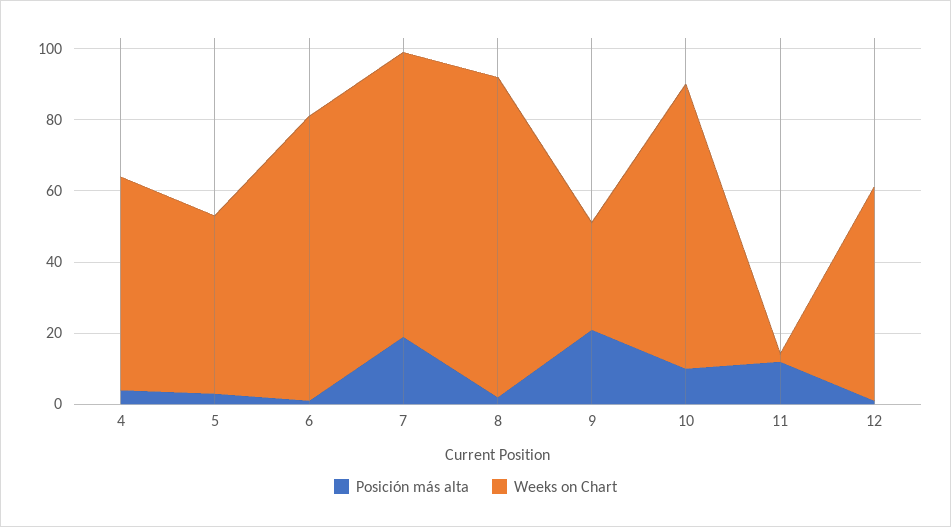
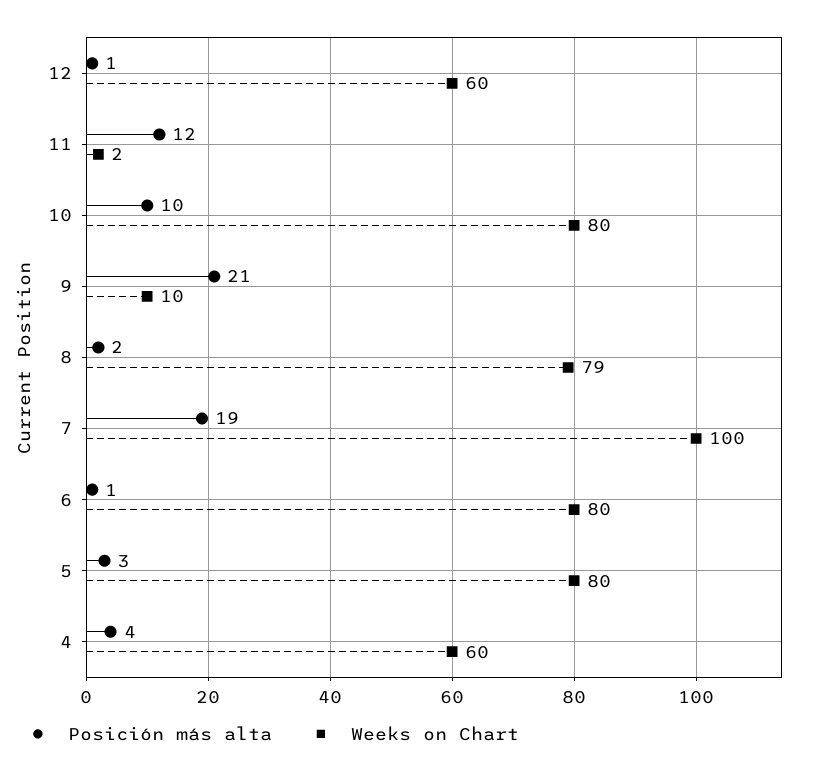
Weeks on Chart, 5: 50 -> 80
Weeks on Chart, 7: 80 -> 100
Weeks on Chart, 8: 90 -> 79
Weeks on Chart, 9: 30 -> 10

